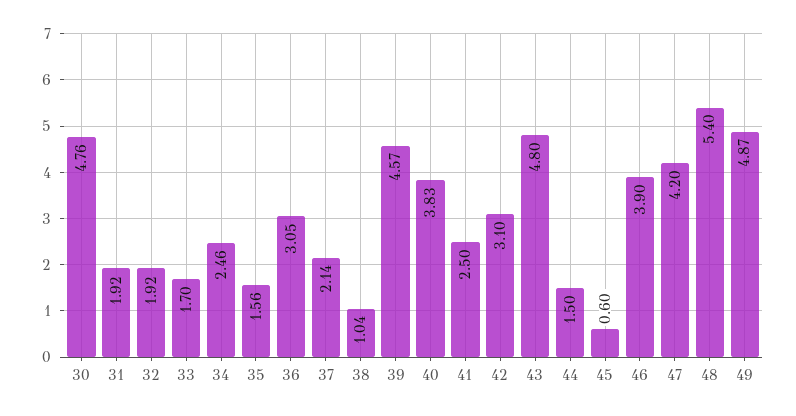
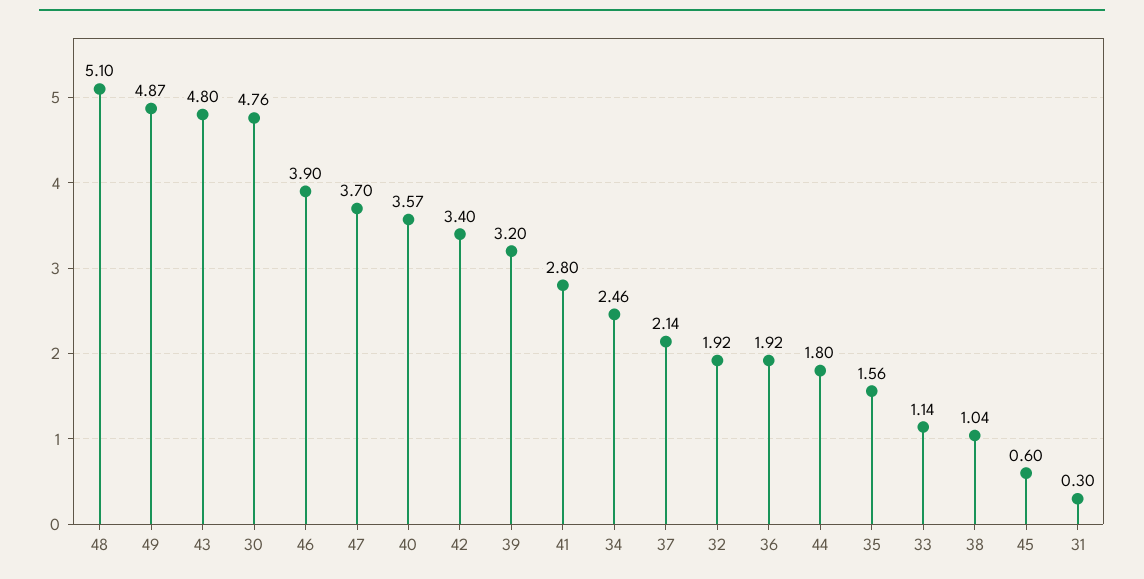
31: 1.92 -> 0.3
33: 1.7 -> 1.14
36: 3.05 -> 1.92
39: 4.57 -> 3.2
40: 3.83 -> 3.57
41: 2.5 -> 2.8
42: 3.1 -> 3.4
44: 1.5 -> 1.8
47: 4.2 -> 3.7
48: 5.4 -> 5.1

